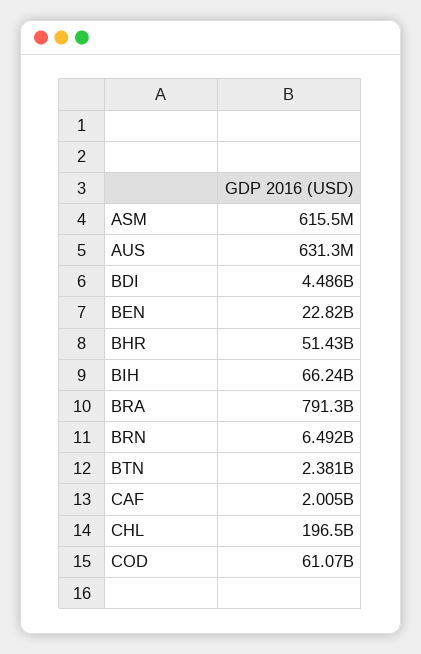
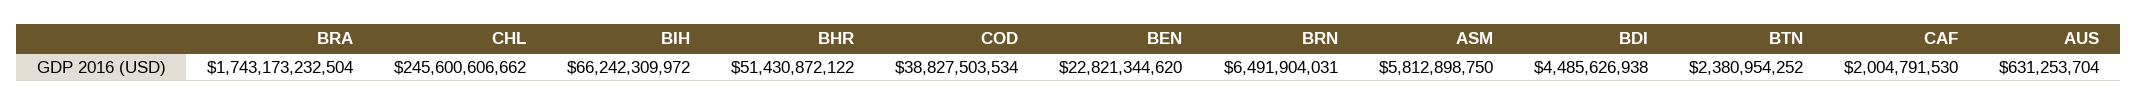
ASM: 615500000 -> 5812898750
BRA: 791300000000 -> 1743173232504
CHL: 196500000000 -> 245600606662
COD: 61070000000 -> 38827503534

